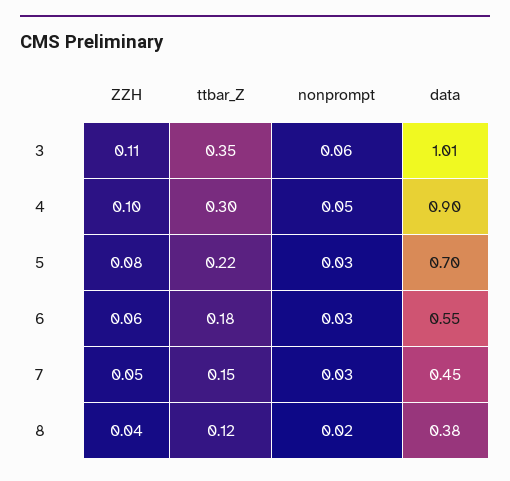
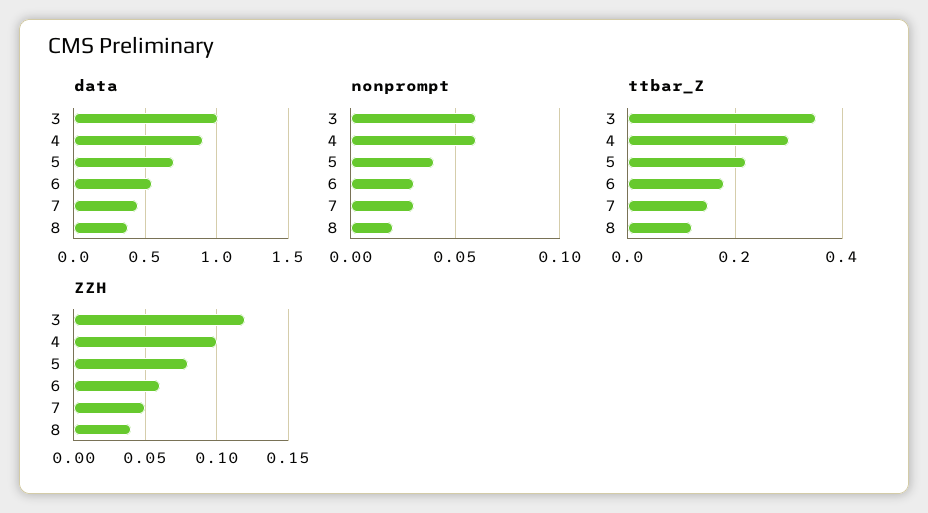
ZZH, 3: 0.11 -> 0.12
nonprompt, 4: 0.05 -> 0.06
nonprompt, 5: 0.03 -> 0.04

